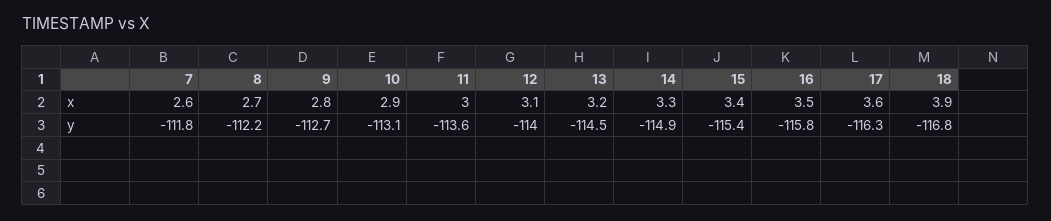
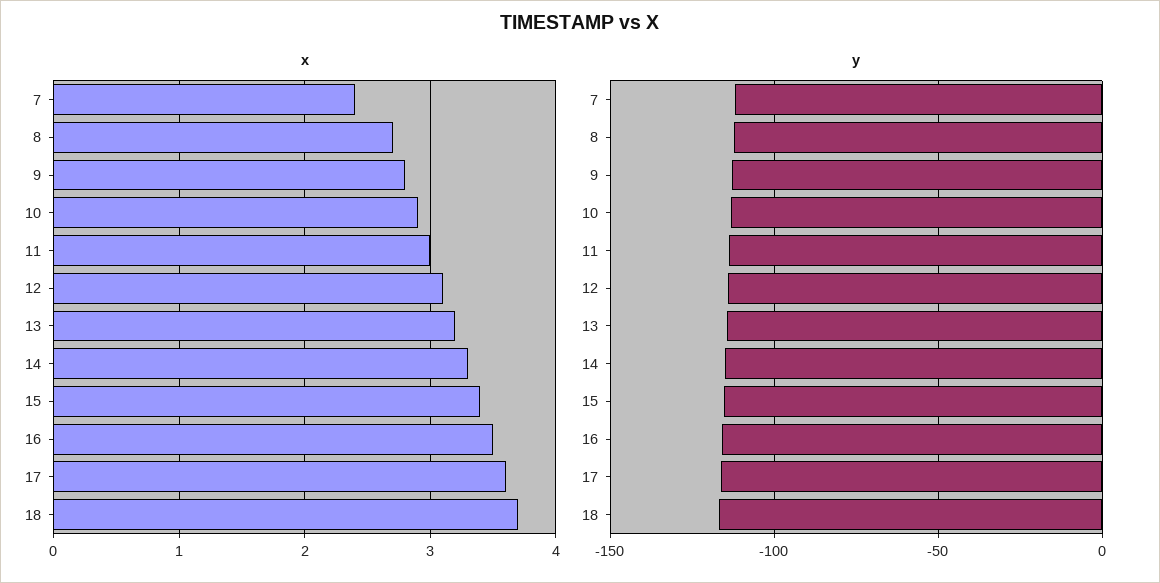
x, 7: 2.6 -> 2.4
x, 18: 3.9 -> 3.7

